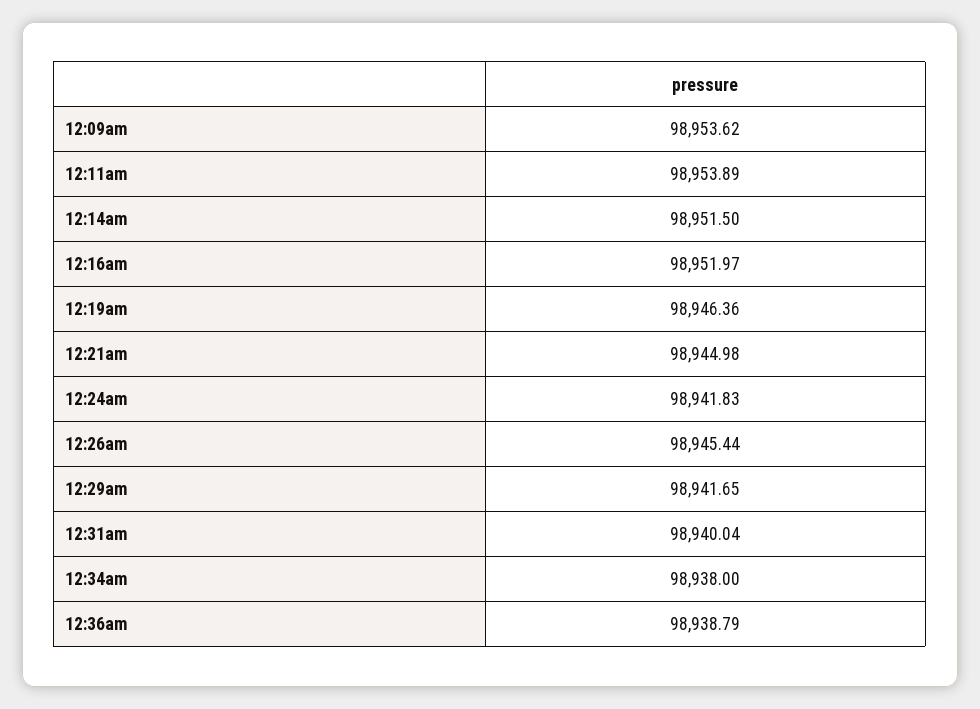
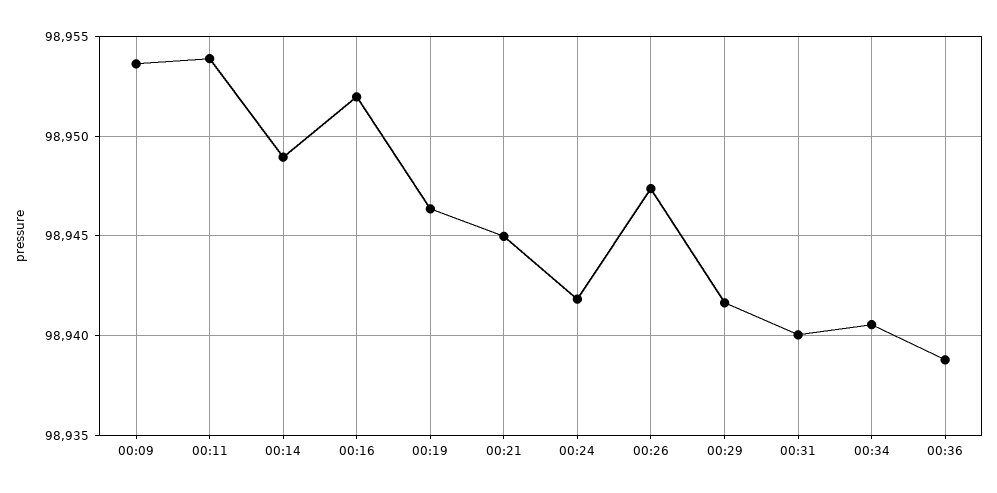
12:14am: 98951.5 -> 98949
12:26am: 98945.44 -> 98947.5
12:34am: 98938 -> 98940.5

